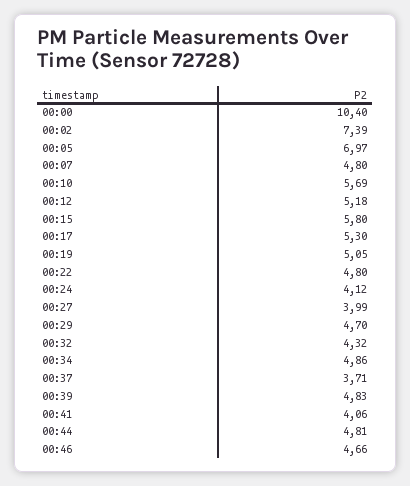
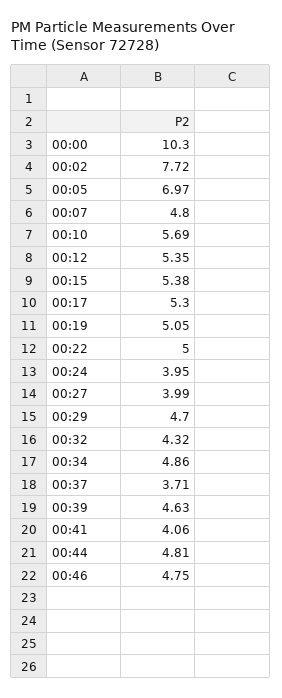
00:00: 10.4 -> 10.3
00:02: 7.39 -> 7.72
00:12: 5.18 -> 5.35
00:15: 5.8 -> 5.38
00:22: 4.8 -> 5
00:24: 4.12 -> 3.95
00:39: 4.83 -> 4.63
00:46: 4.66 -> 4.75

